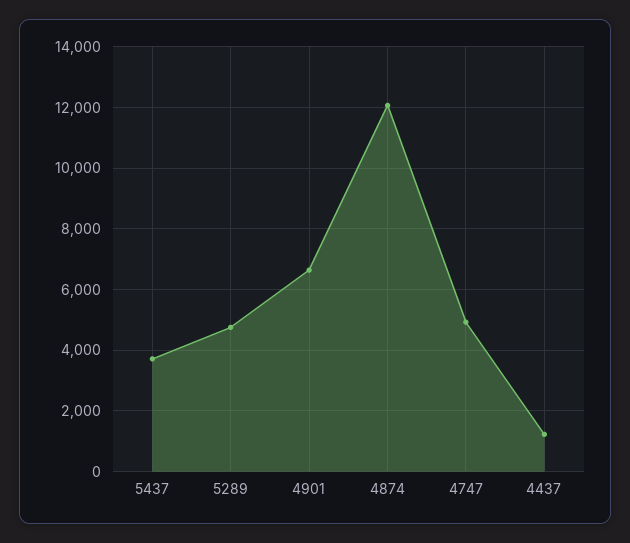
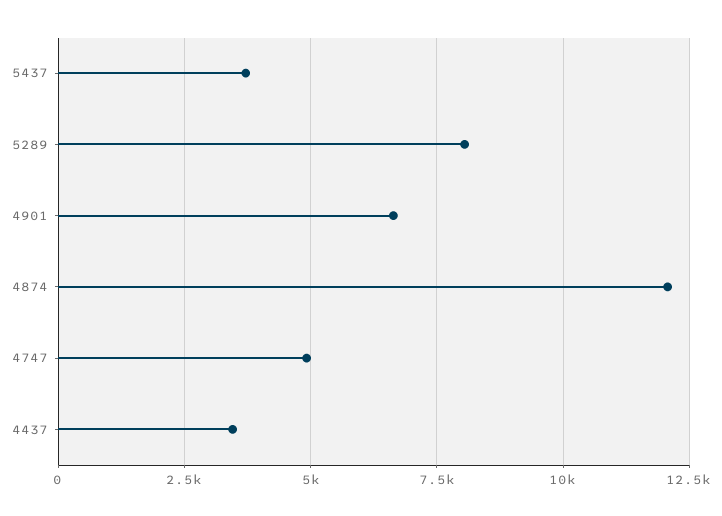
5289: 4800 -> 8000
4437: 1200 -> 3500

